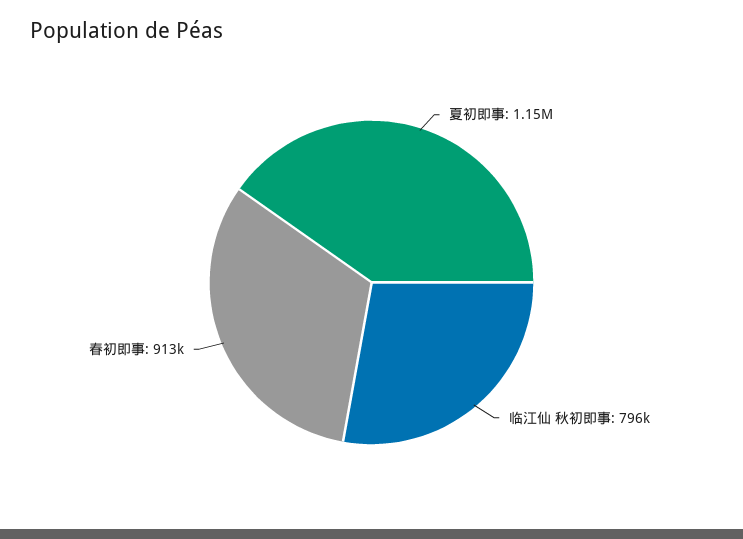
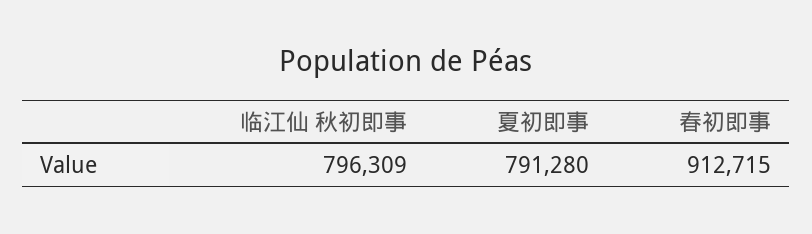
夏初即事: 1150000 -> 791280

